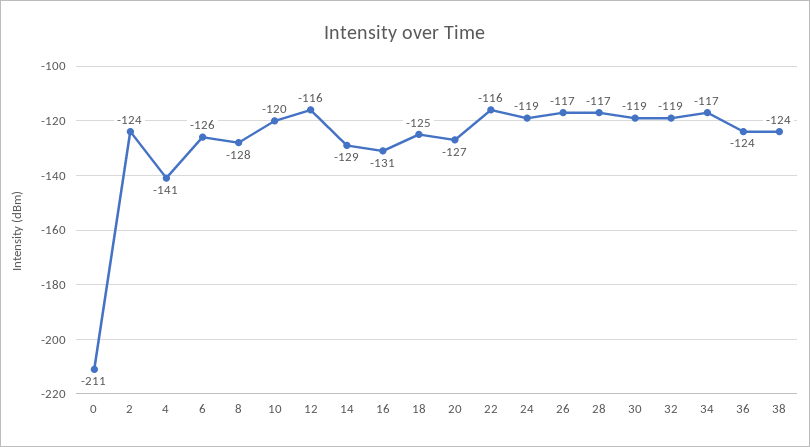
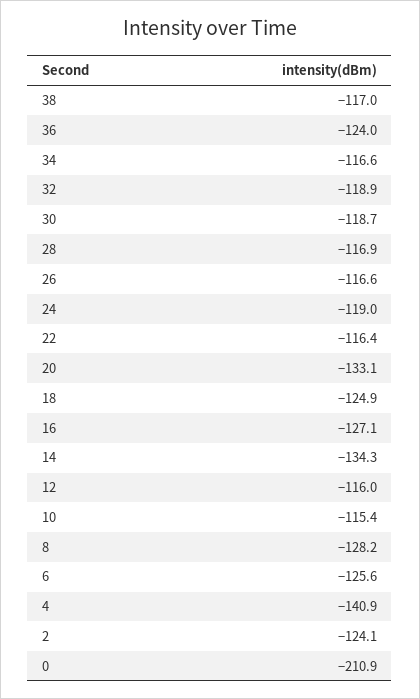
10: -120 -> -115.4
14: -129 -> -134.3
16: -131 -> -127.1
20: -127 -> -133.1
38: -124 -> -117

